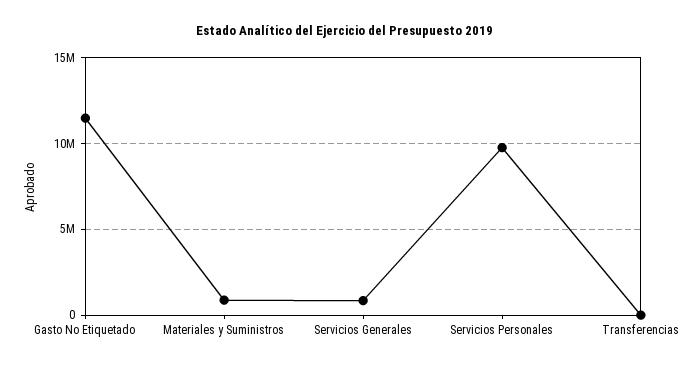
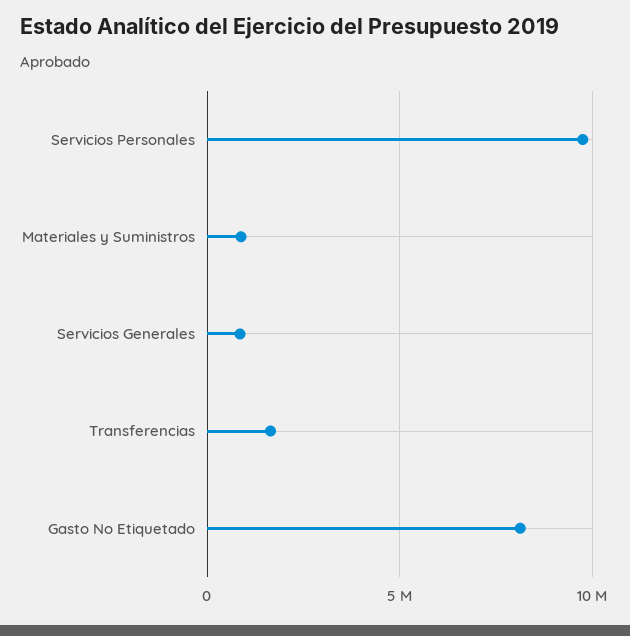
Gasto No Etiquetado: 11500000 -> 8000000
Transferencias: 0 -> 1500000

